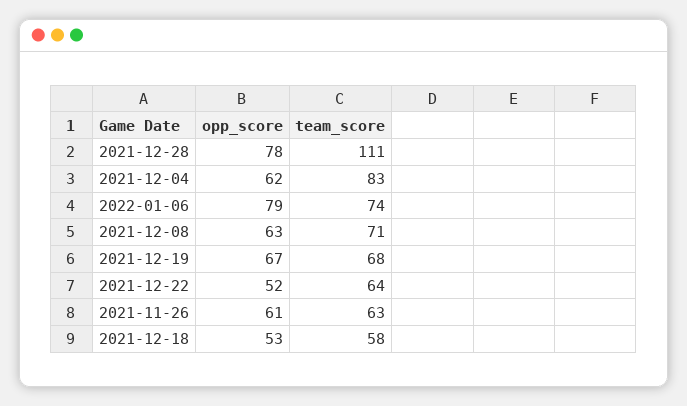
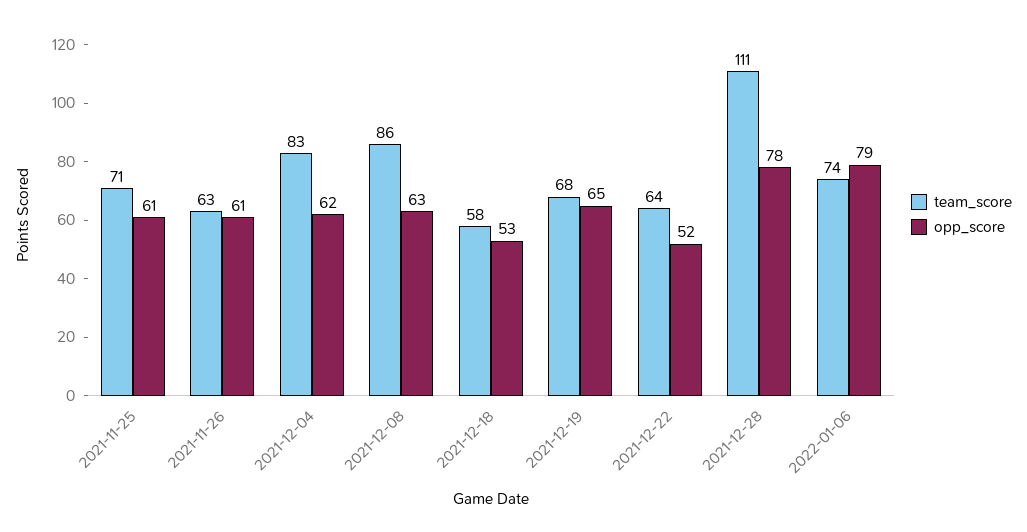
team_score, 2021-12-08: 71 -> 86
opp_score, 2021-12-19: 67 -> 65
team_score, 2021-11-25: none -> 71
opp_score, 2021-11-25: none -> 61

